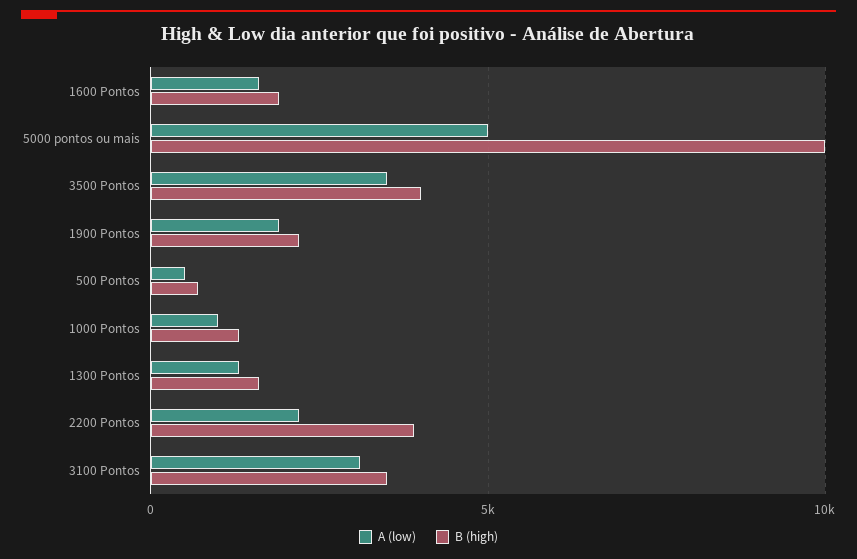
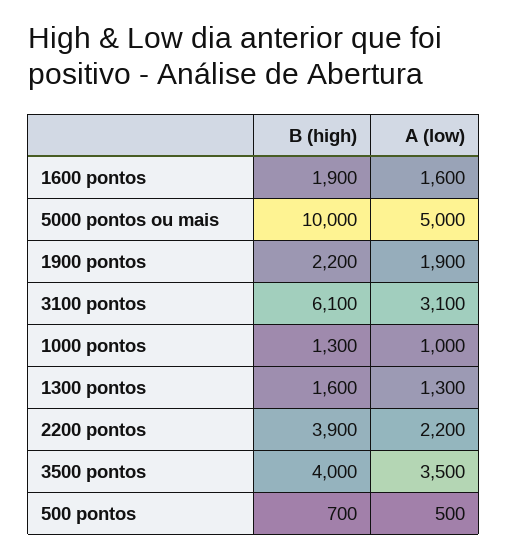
B (high), 3100 Pontos: 3500 -> 6100

